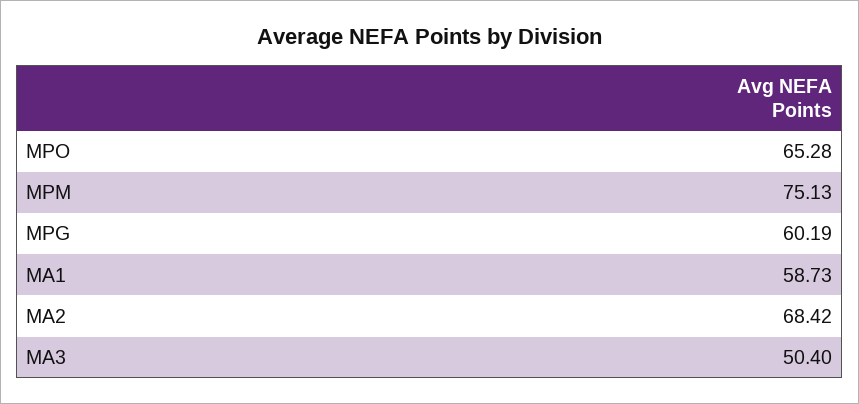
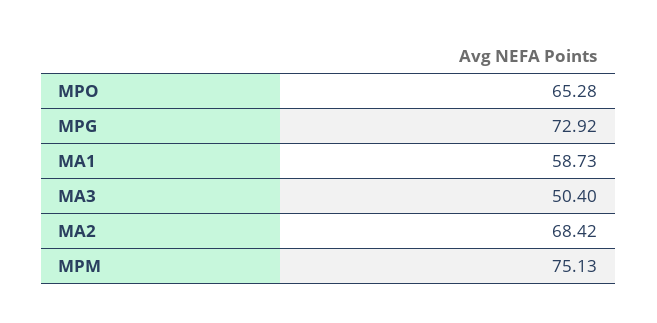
MPG: 60.19 -> 72.92

